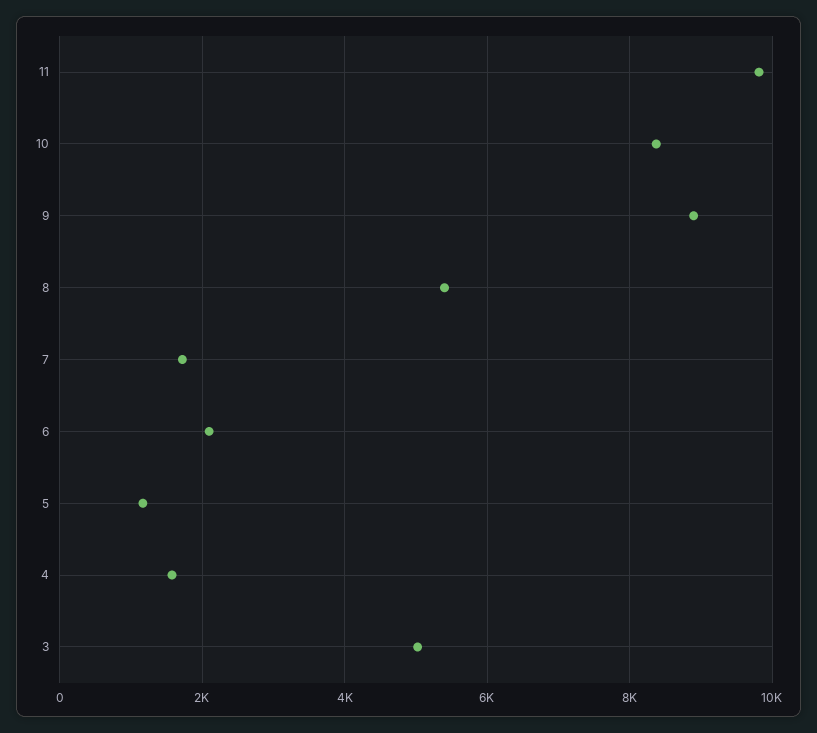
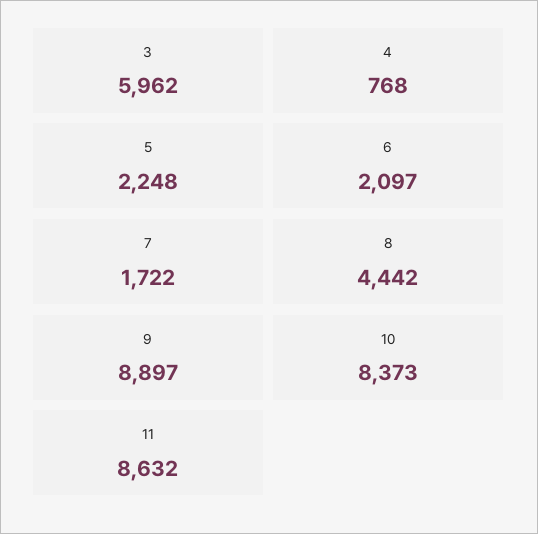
11: 9800 -> 8632
8: 5400 -> 4442
5: 1200 -> 2248
4: 1600 -> 768
3: 5000 -> 5962

